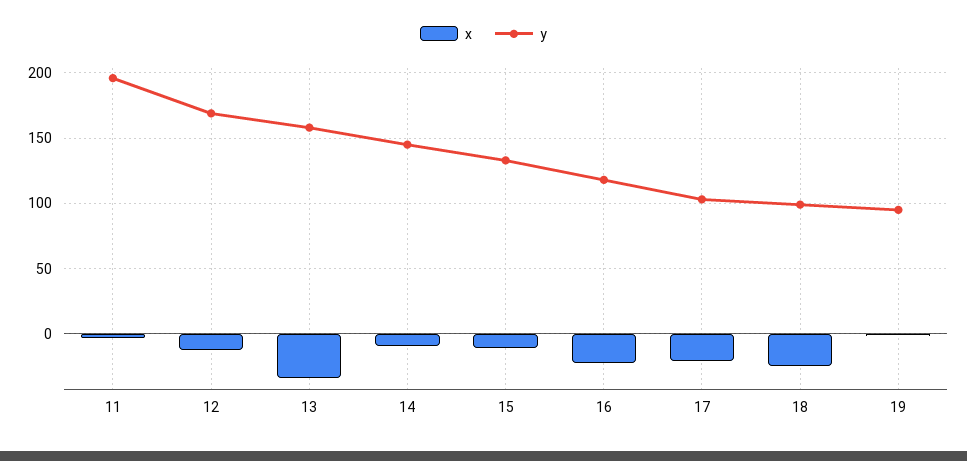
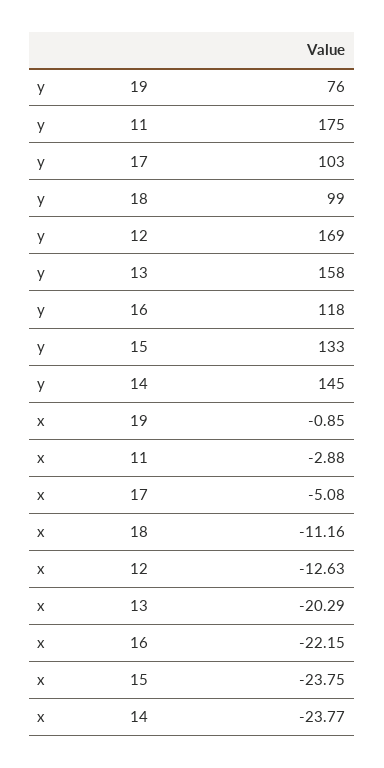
y, 11: 195 -> 175
x, 13: -35 -> -20.29
x, 14: -10 -> -23.77
x, 15: -10 -> -23.75
x, 17: -20 -> -5.08
x, 18: -25 -> -11.16
y, 19: 95 -> 76

